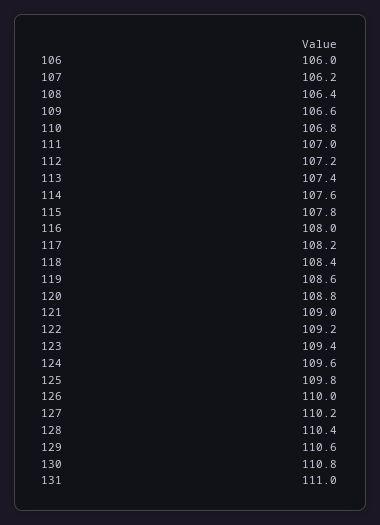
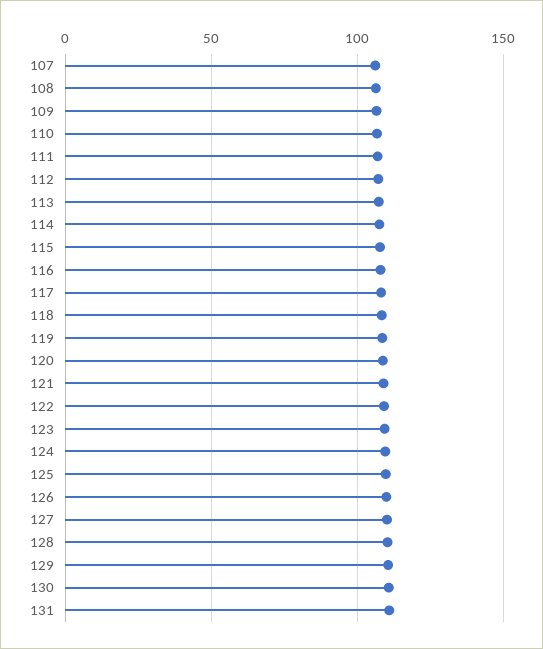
106: 106 -> none

